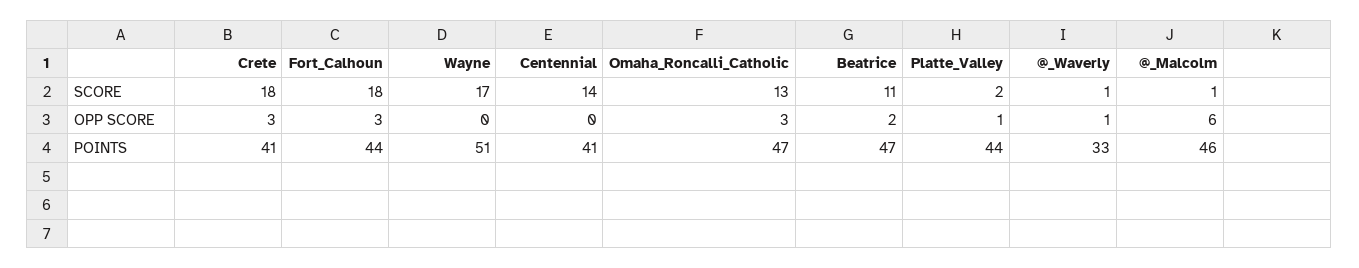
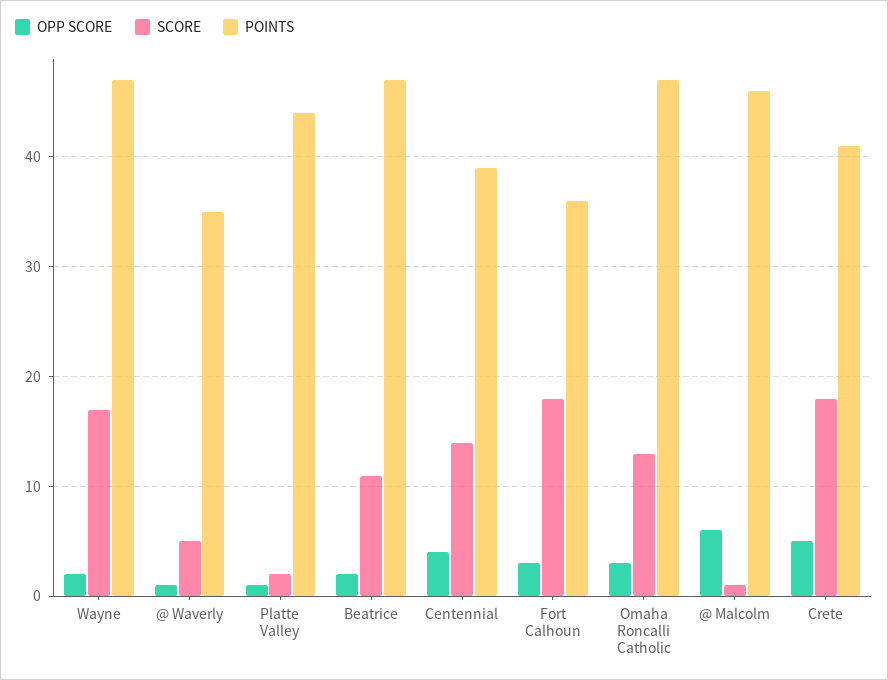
SCORE, @_Waverly: 1 -> 5
OPP SCORE, Crete: 3 -> 5
OPP SCORE, Wayne: 0 -> 2
OPP SCORE, Centennial: 0 -> 4
POINTS, Fort_Calhoun: 44 -> 36
POINTS, Wayne: 51 -> 47
POINTS, Centennial: 41 -> 39
POINTS, @_Waverly: 33 -> 35

